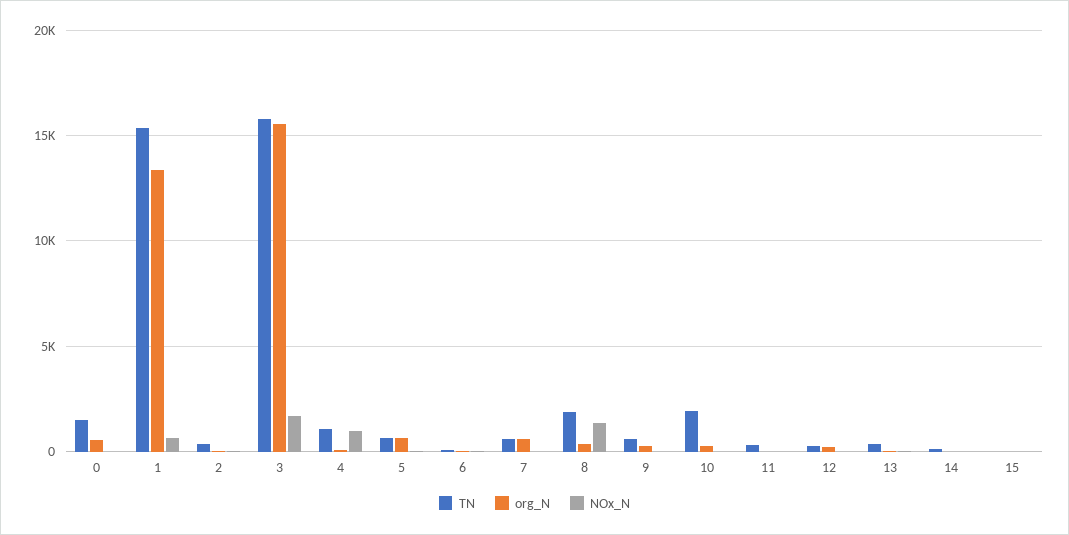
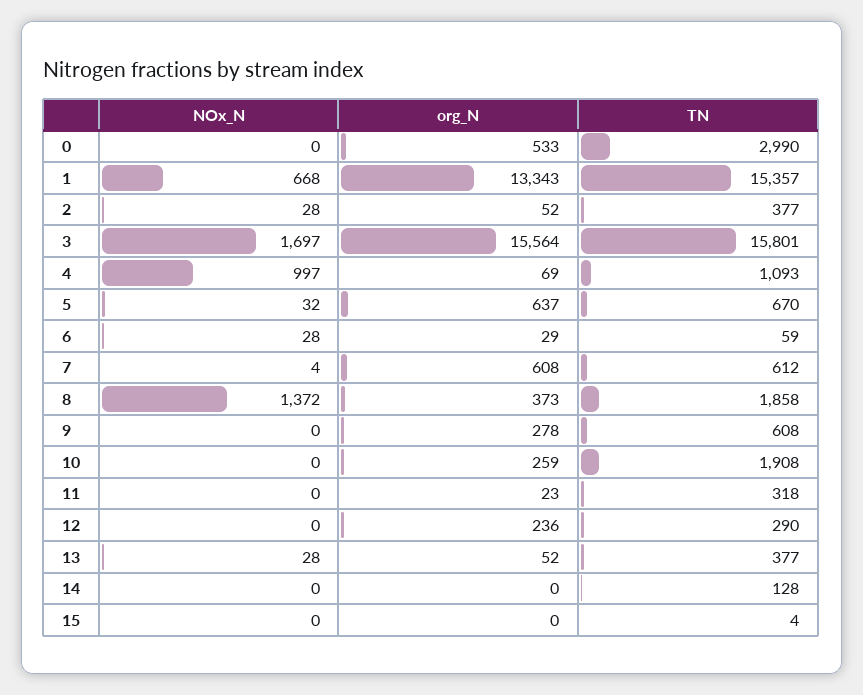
TN, 0: 1500 -> 2990

